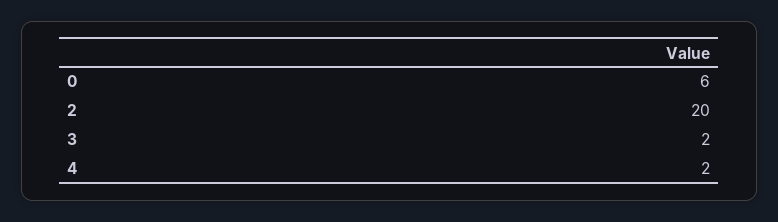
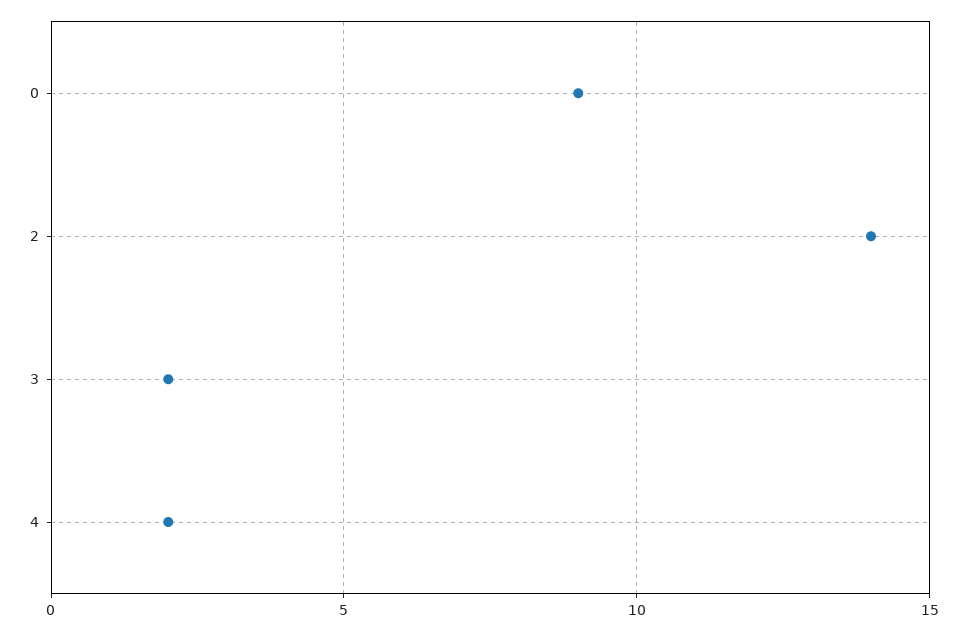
0: 6 -> 9
2: 20 -> 14

